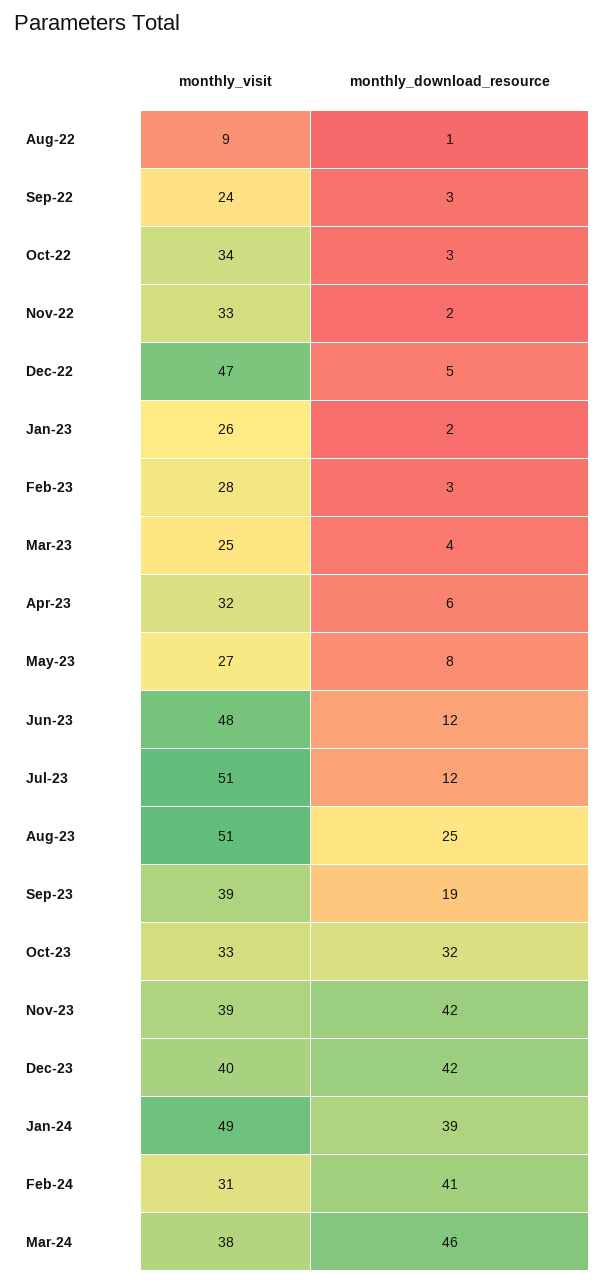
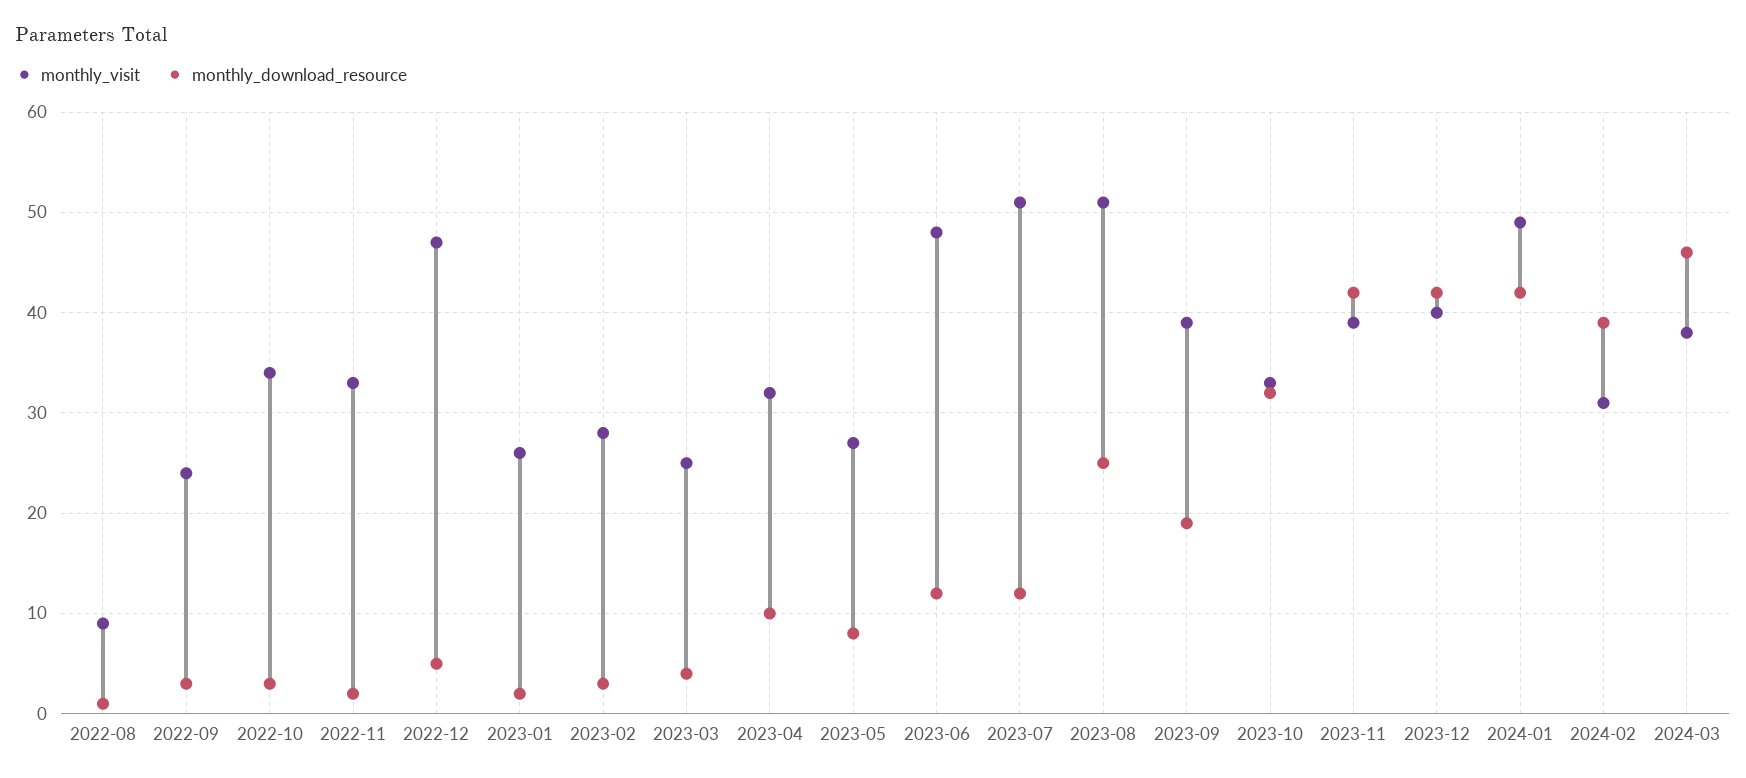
monthly_download_resource, Apr-23: 6 -> 10
monthly_download_resource, Jan-24: 39 -> 42
monthly_download_resource, Feb-24: 41 -> 39

